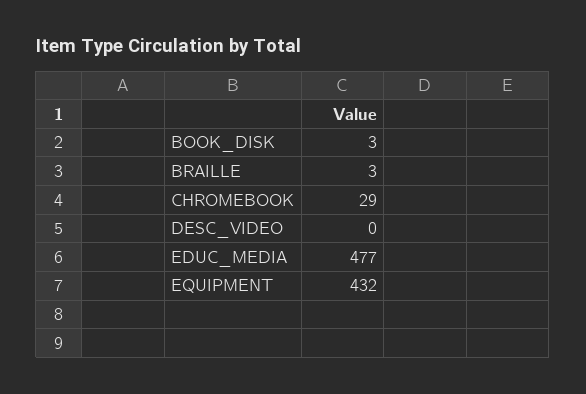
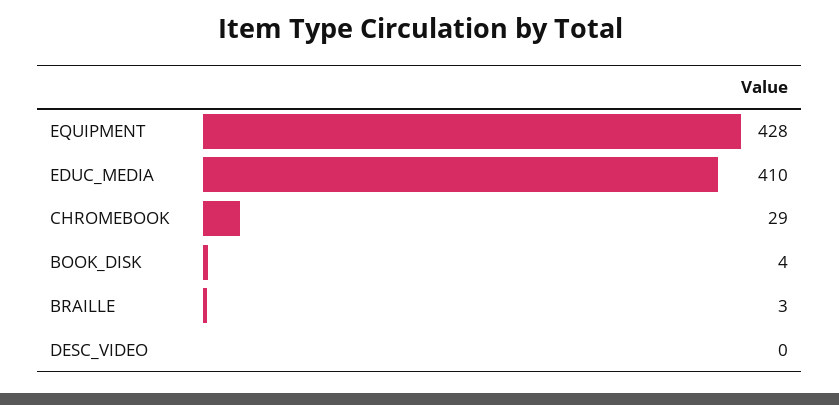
BOOK_DISK: 3 -> 4
EDUC_MEDIA: 477 -> 410
EQUIPMENT: 432 -> 428

